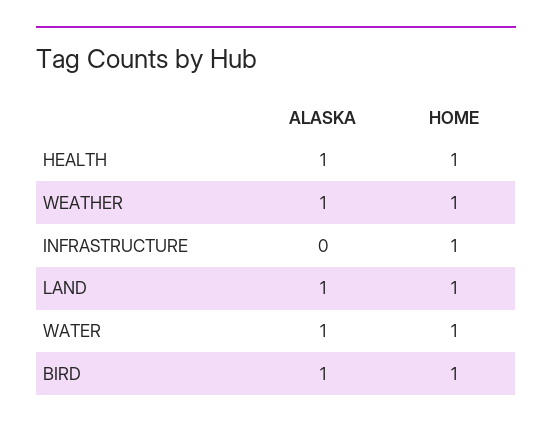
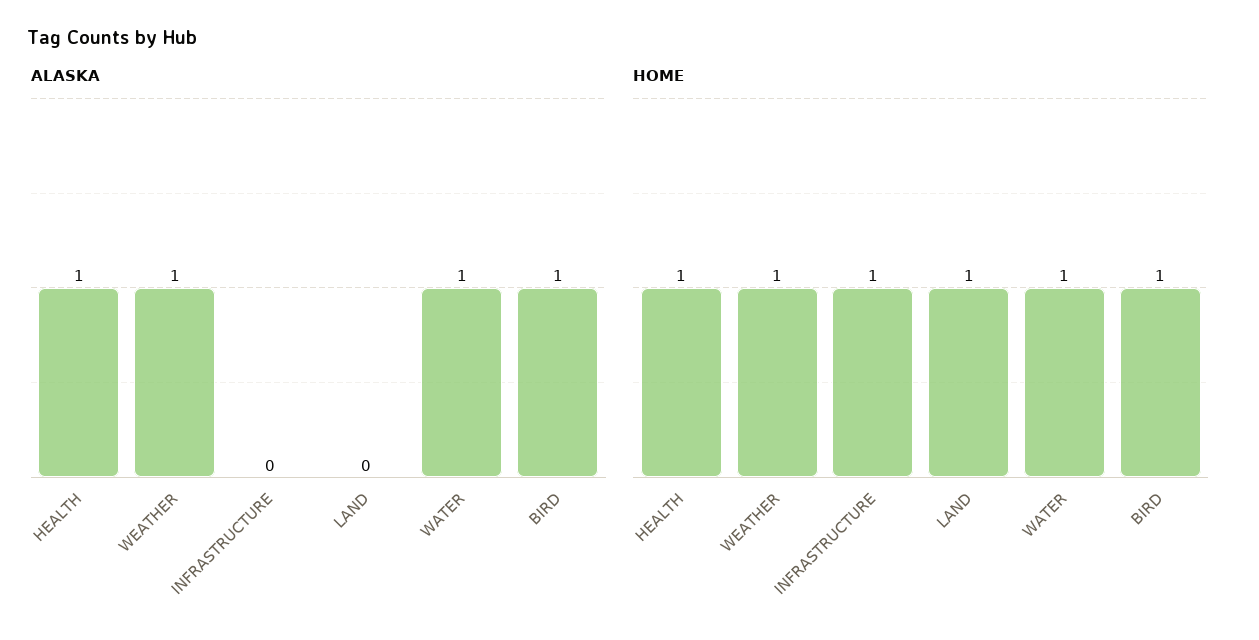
ALASKA, LAND: 1 -> 0

